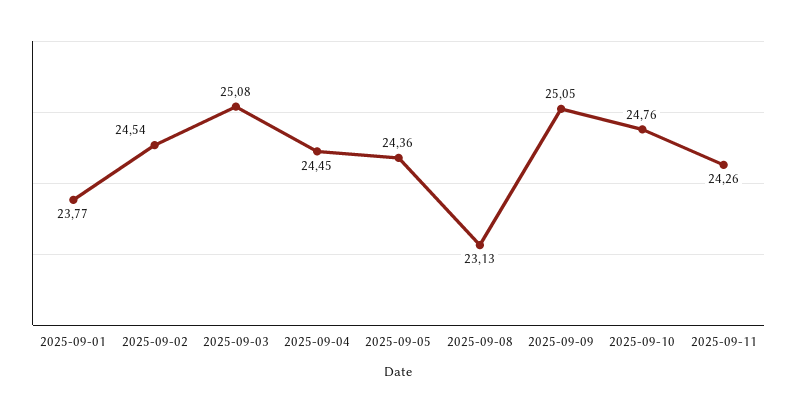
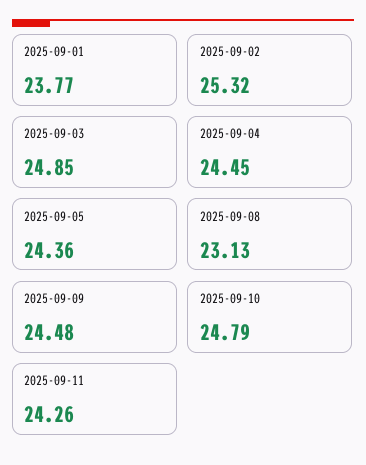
2025-09-02: 24.54 -> 25.32
2025-09-03: 25.08 -> 24.85
2025-09-09: 25.05 -> 24.48
2025-09-10: 24.76 -> 24.79

